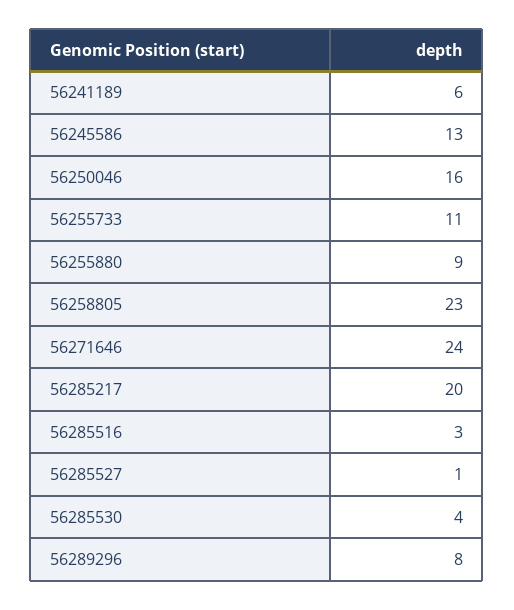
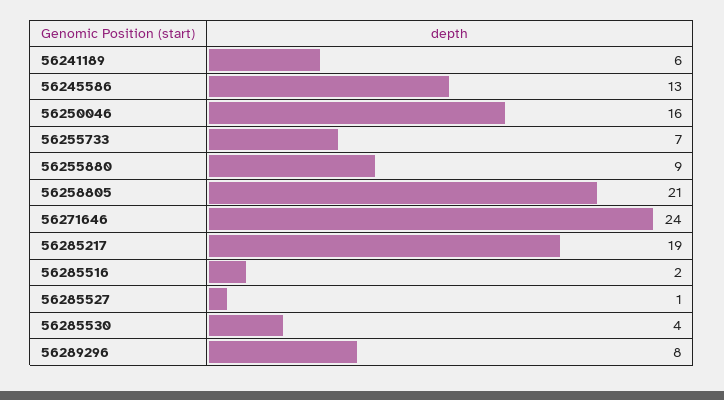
56255733: 11 -> 7
56258805: 23 -> 21
56285217: 20 -> 19
56285516: 3 -> 2

